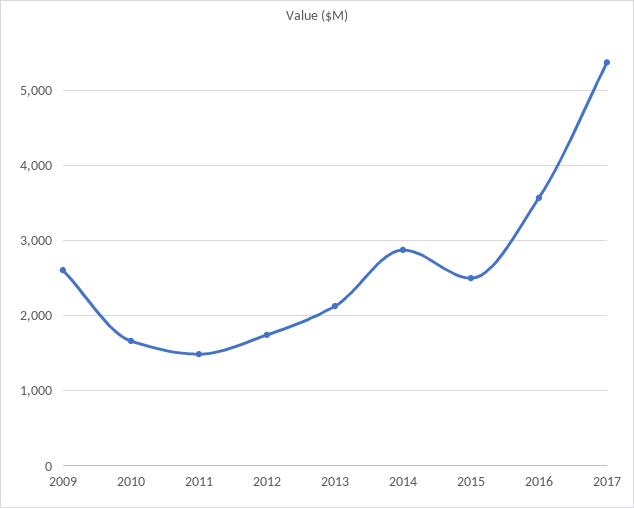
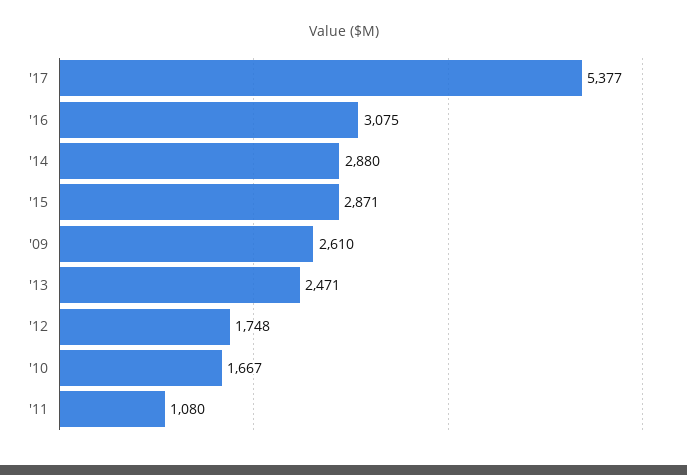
2011: 1500 -> 1080
2013: 2100 -> 2471
2015: 2500 -> 2871
2016: 3600 -> 3075

